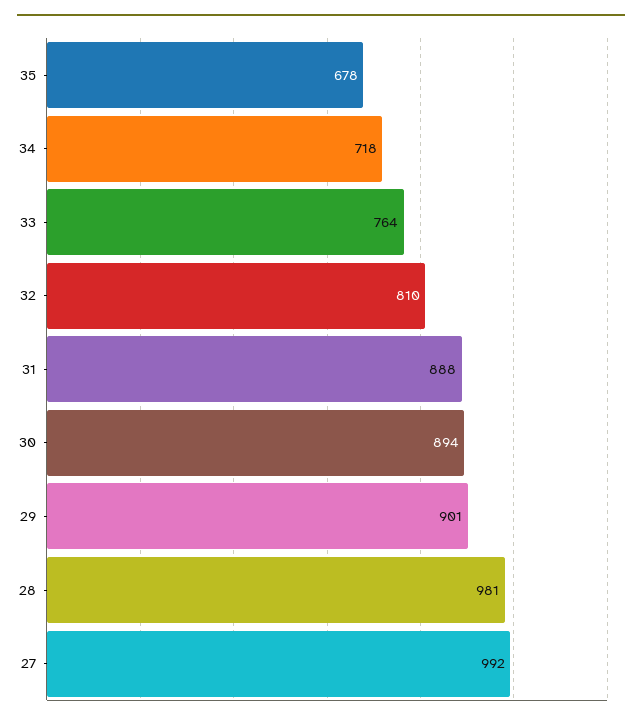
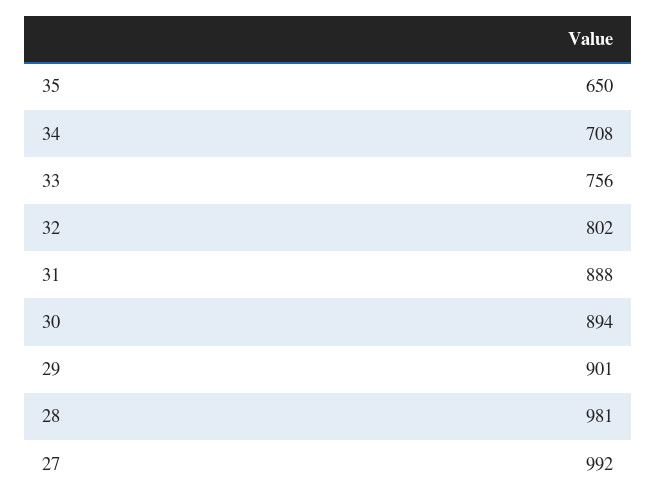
35: 678 -> 650
34: 718 -> 708
33: 764 -> 756
32: 810 -> 802

